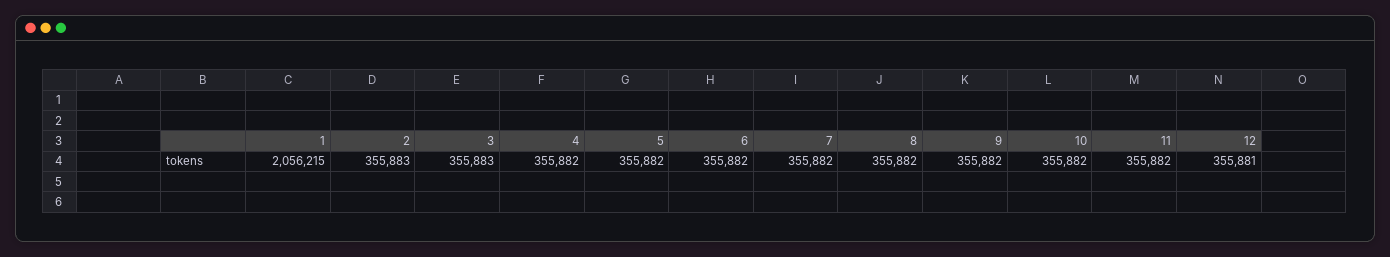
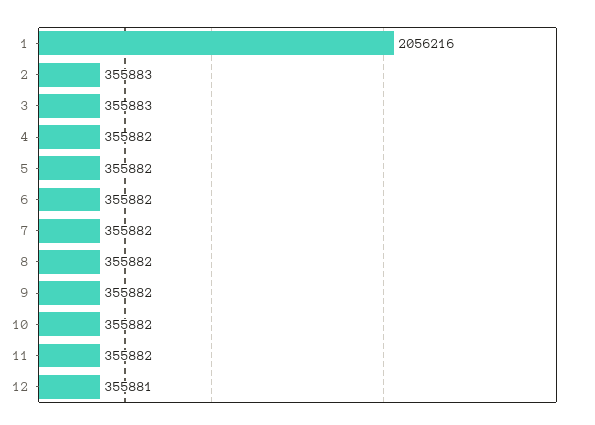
1: 2056215 -> 2056216

